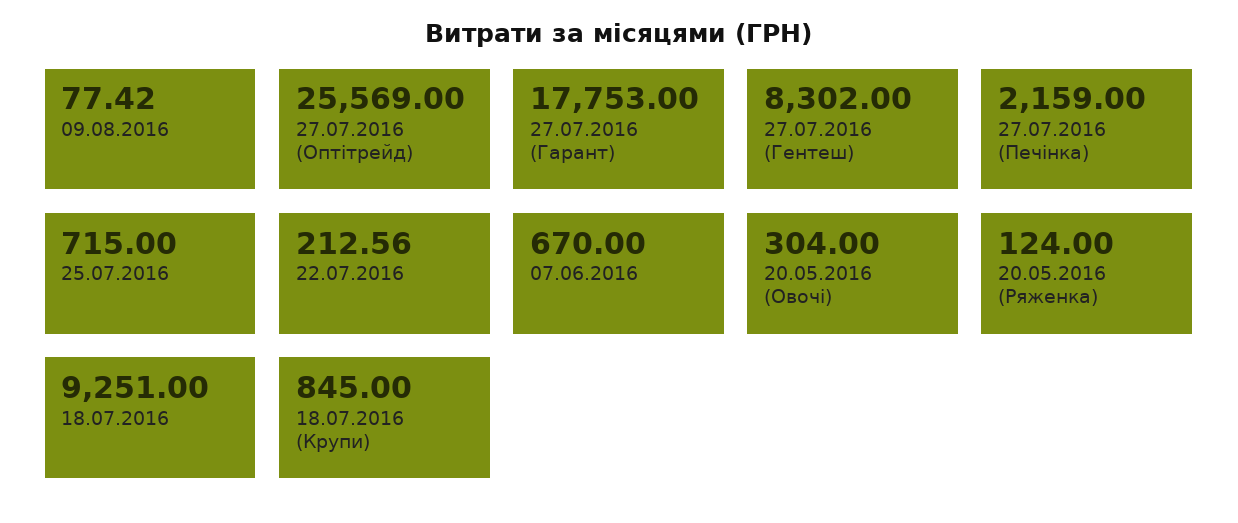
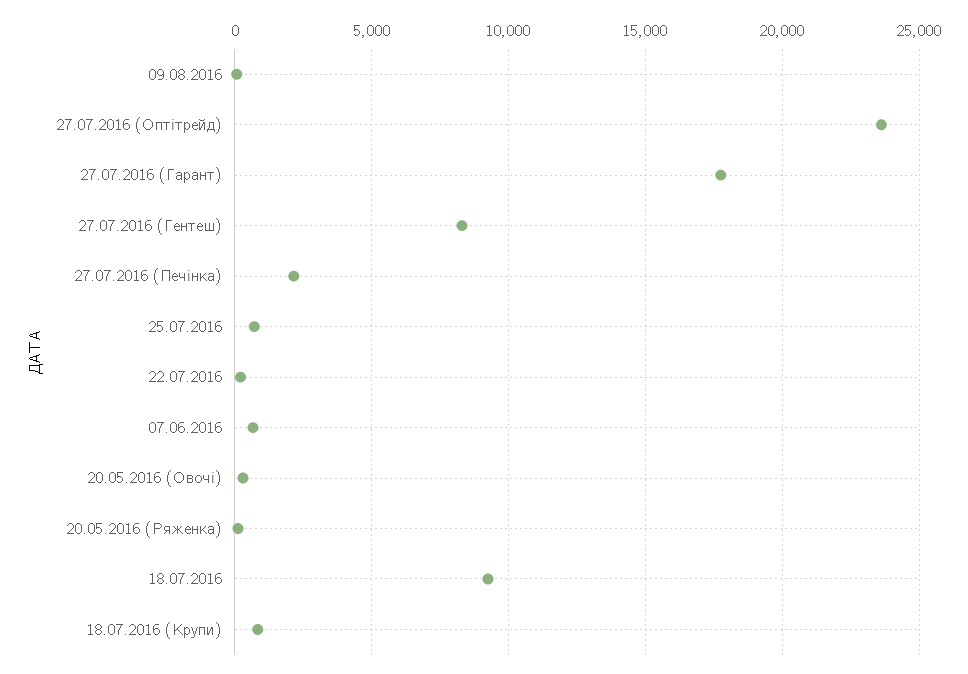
27.07.2016 (Оптітрейд): 25569 -> 23500

